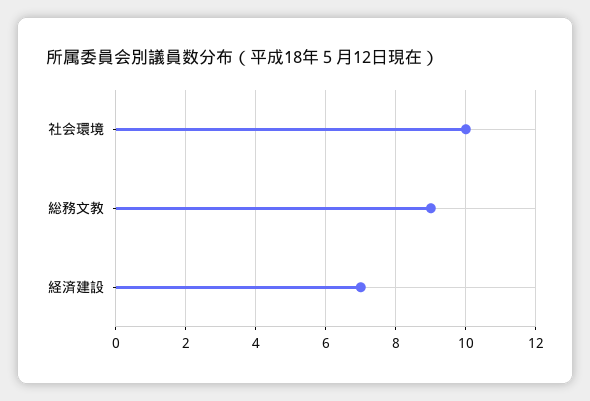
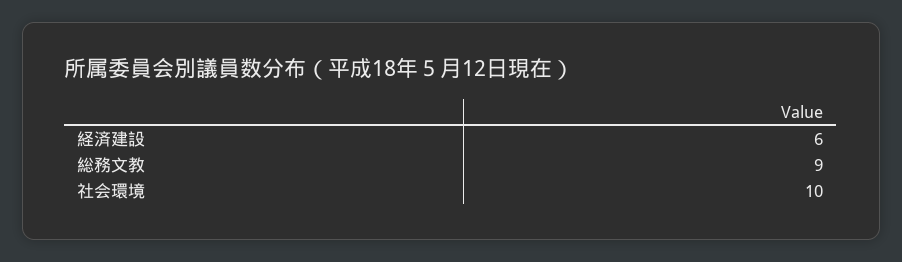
経済建設: 7 -> 6

